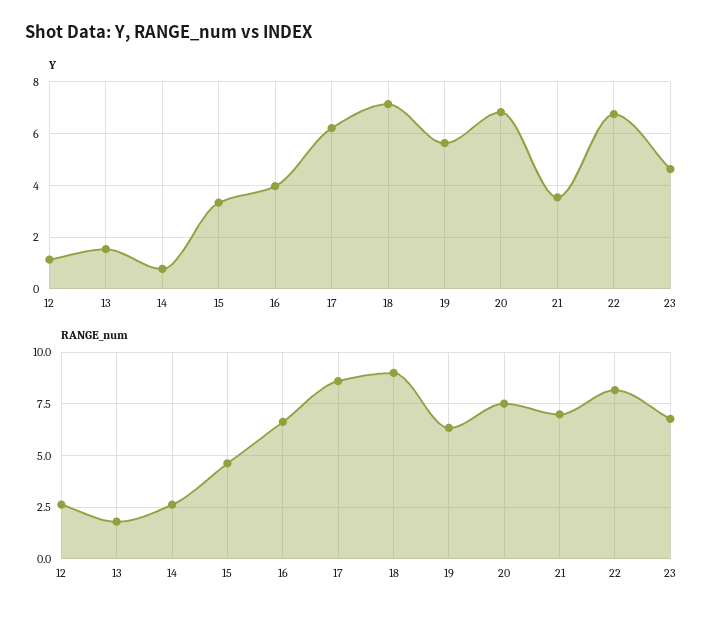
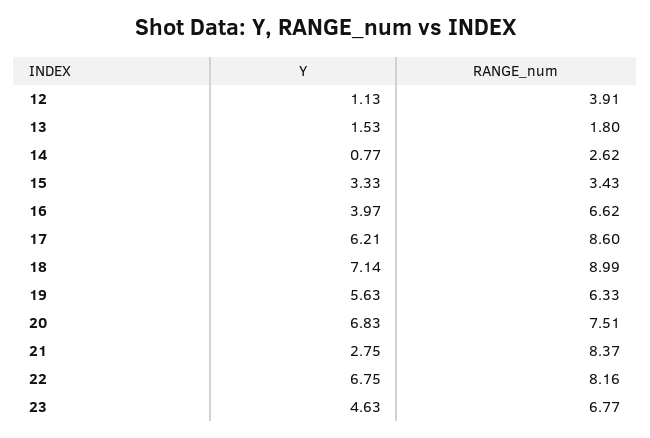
Y, 21: 3.5 -> 2.75
RANGE_num, 12: 2.5 -> 3.91
RANGE_num, 15: 4.5 -> 3.43
RANGE_num, 21: 7 -> 8.37

